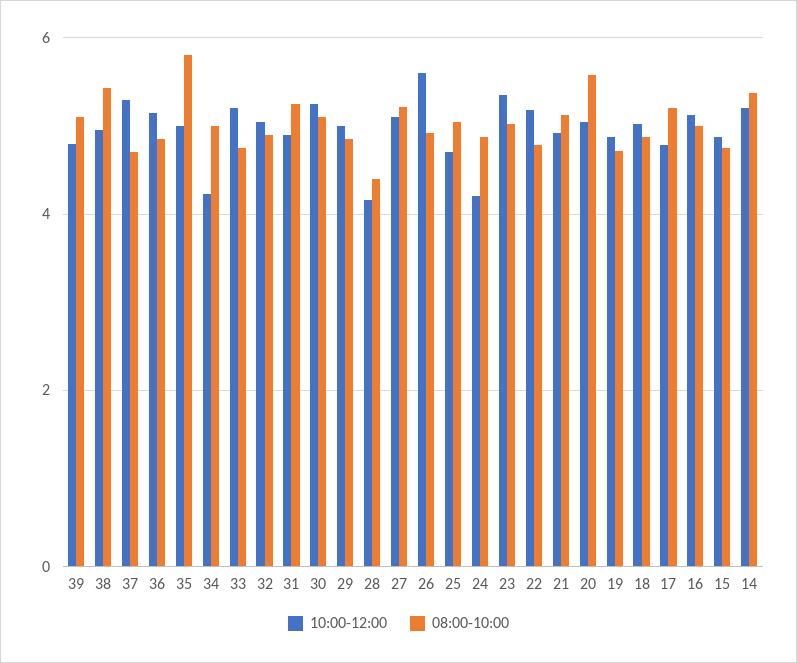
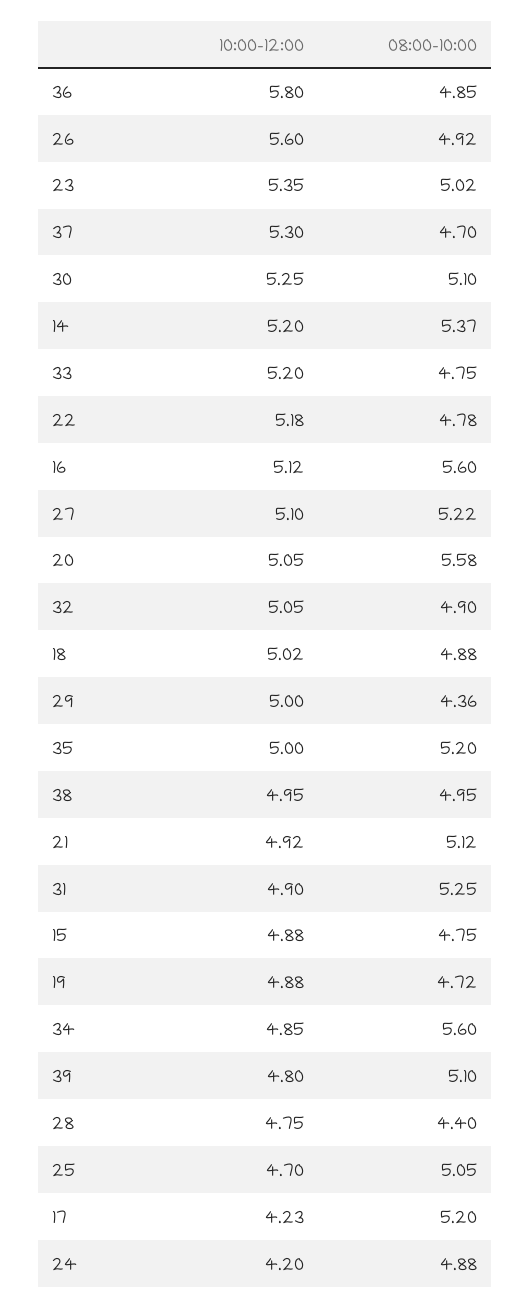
08:00-10:00, 38: 5.4 -> 4.95
10:00-12:00, 36: 5.2 -> 5.8
08:00-10:00, 35: 5.8 -> 5.2
10:00-12:00, 34: 4.2 -> 4.85
08:00-10:00, 34: 5 -> 5.6
08:00-10:00, 29: 4.8 -> 4.36
10:00-12:00, 28: 4.2 -> 4.75
10:00-12:00, 17: 4.8 -> 4.23
08:00-10:00, 16: 5 -> 5.6

